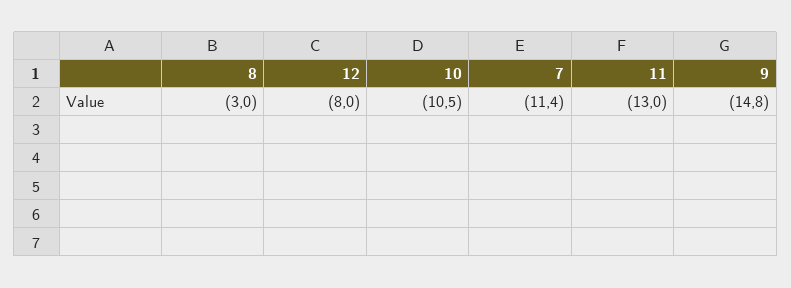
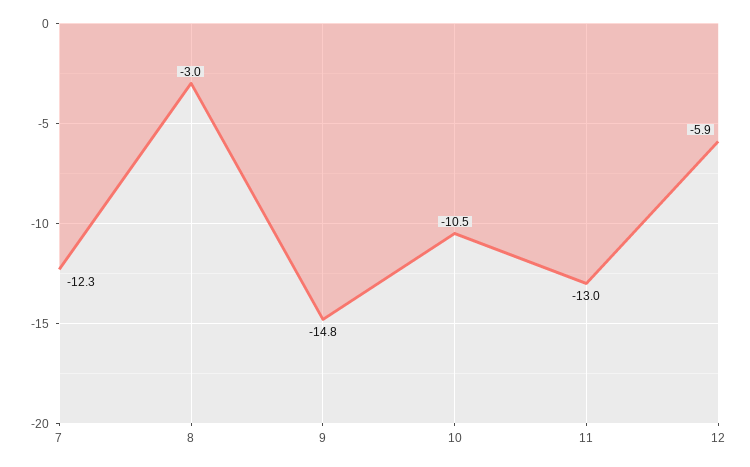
12: -8 -> -5.9
7: -11.4 -> -12.3

